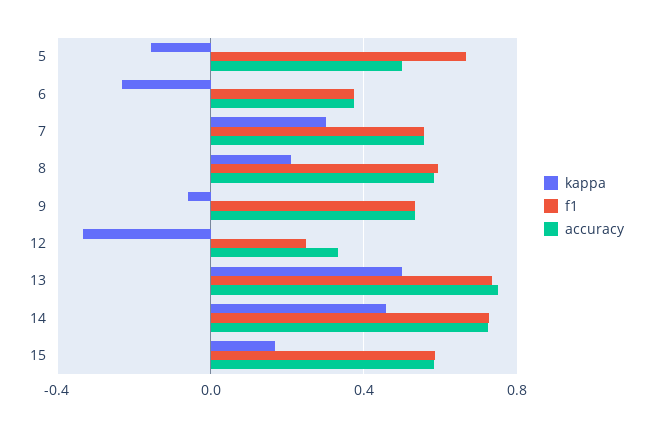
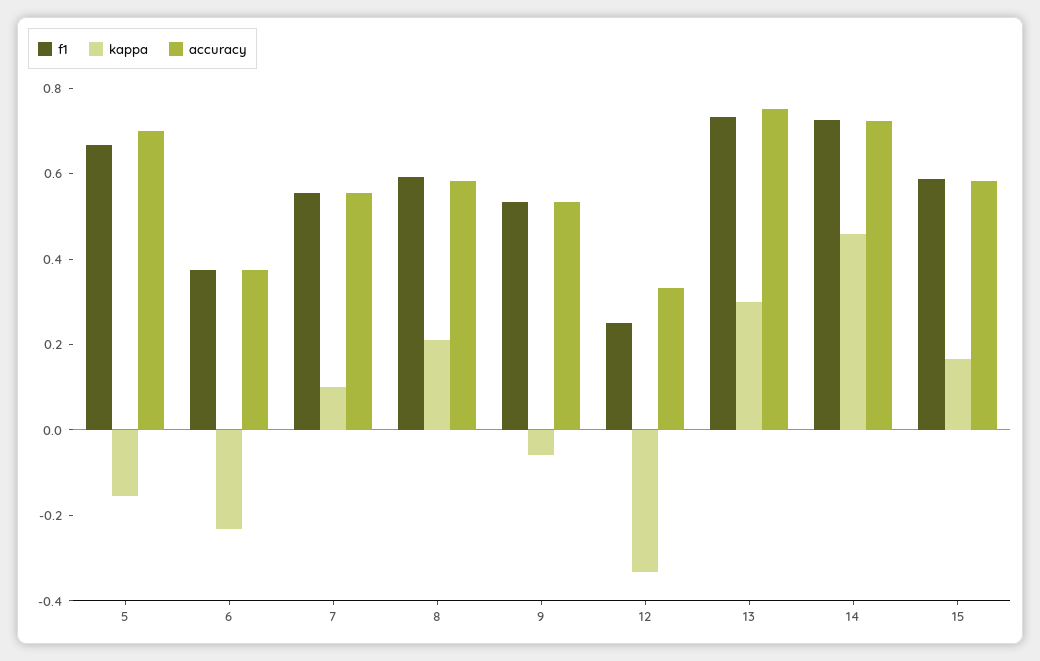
accuracy, 5: 0.5 -> 0.7
kappa, 7: 0.3 -> 0.1
kappa, 13: 0.5 -> 0.3

